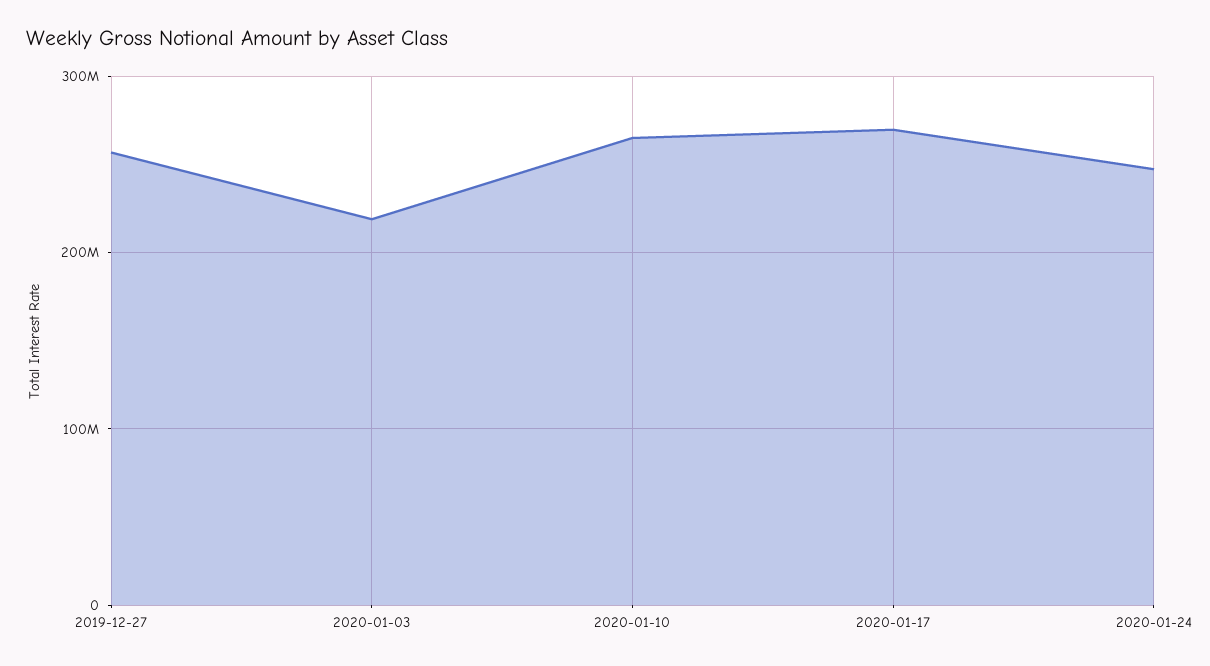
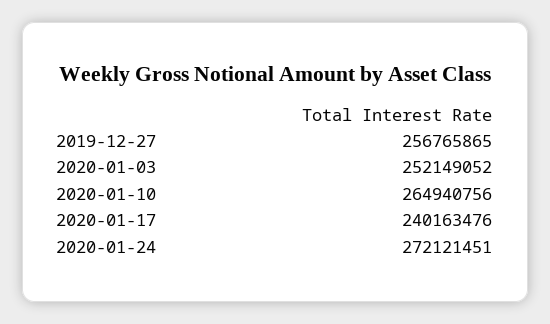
2020-01-03: 220000000 -> 252149052
2020-01-17: 270000000 -> 240163476
2020-01-24: 250000000 -> 272121451

